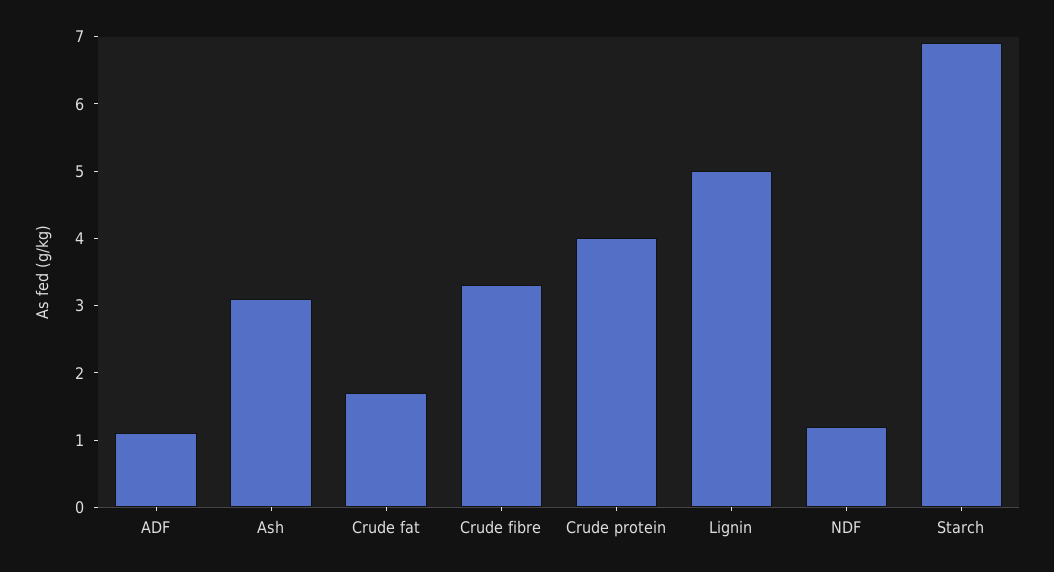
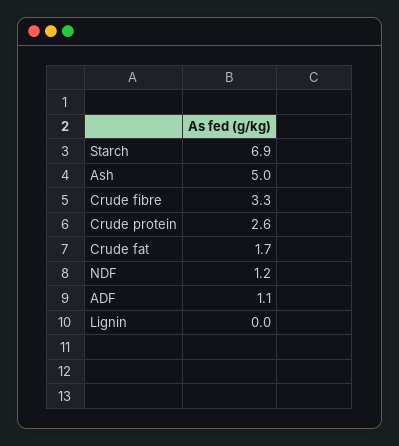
Ash: 3 -> 5
Crude protein: 4 -> 2.6
Lignin: 5 -> 0

